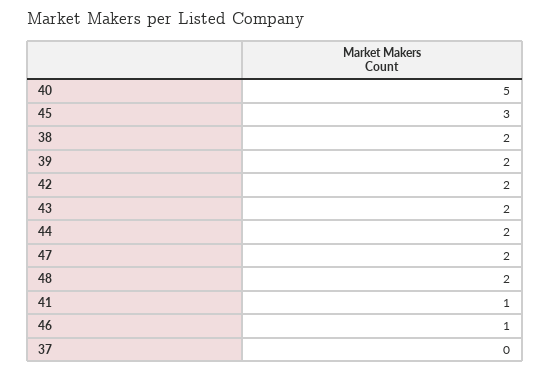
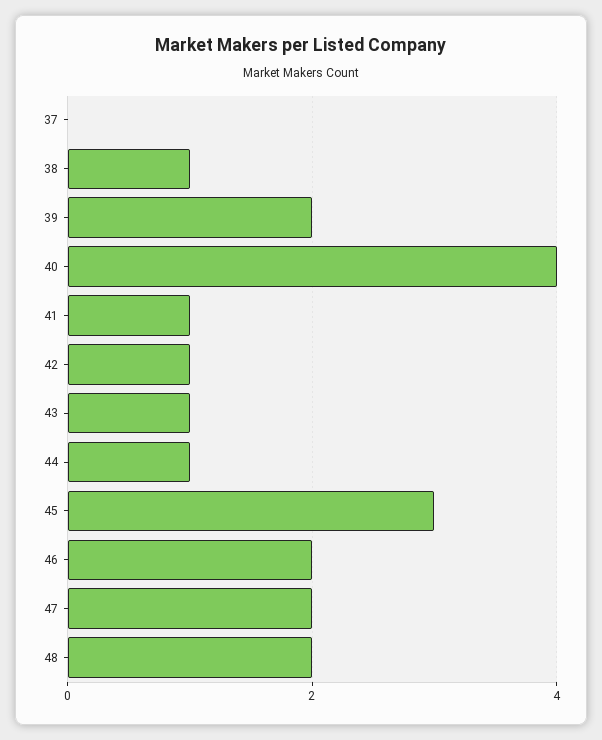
40: 5 -> 4
38: 2 -> 1
42: 2 -> 1
43: 2 -> 1
44: 2 -> 1
46: 1 -> 2

